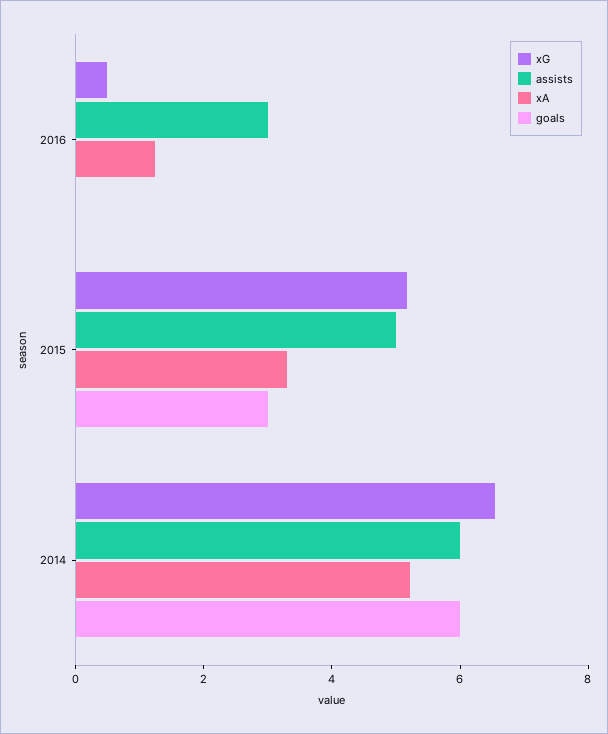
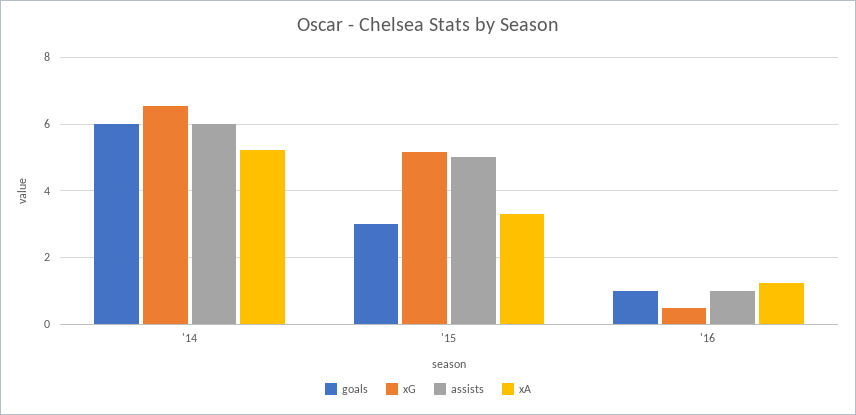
assists, 2016: 3 -> 1
goals, 2016: 0 -> 1

